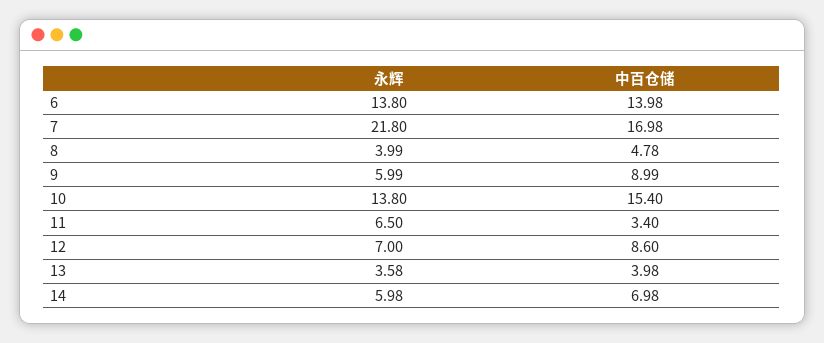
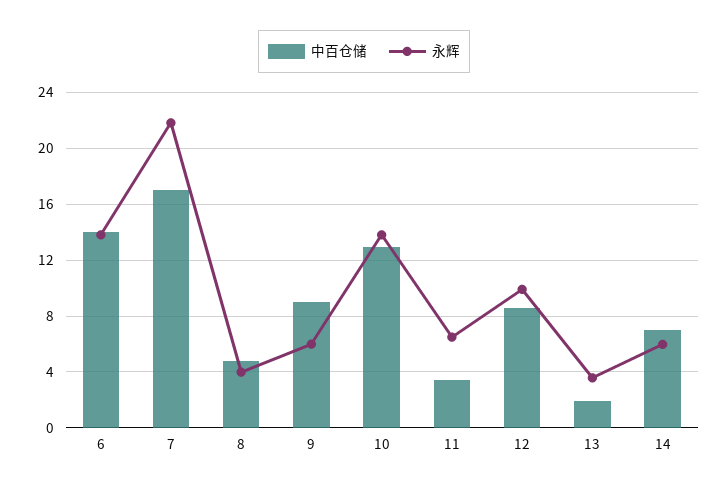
中百仓储, 10: 15.4 -> 13
永辉, 12: 7 -> 10
中百仓储, 13: 3.98 -> 2

